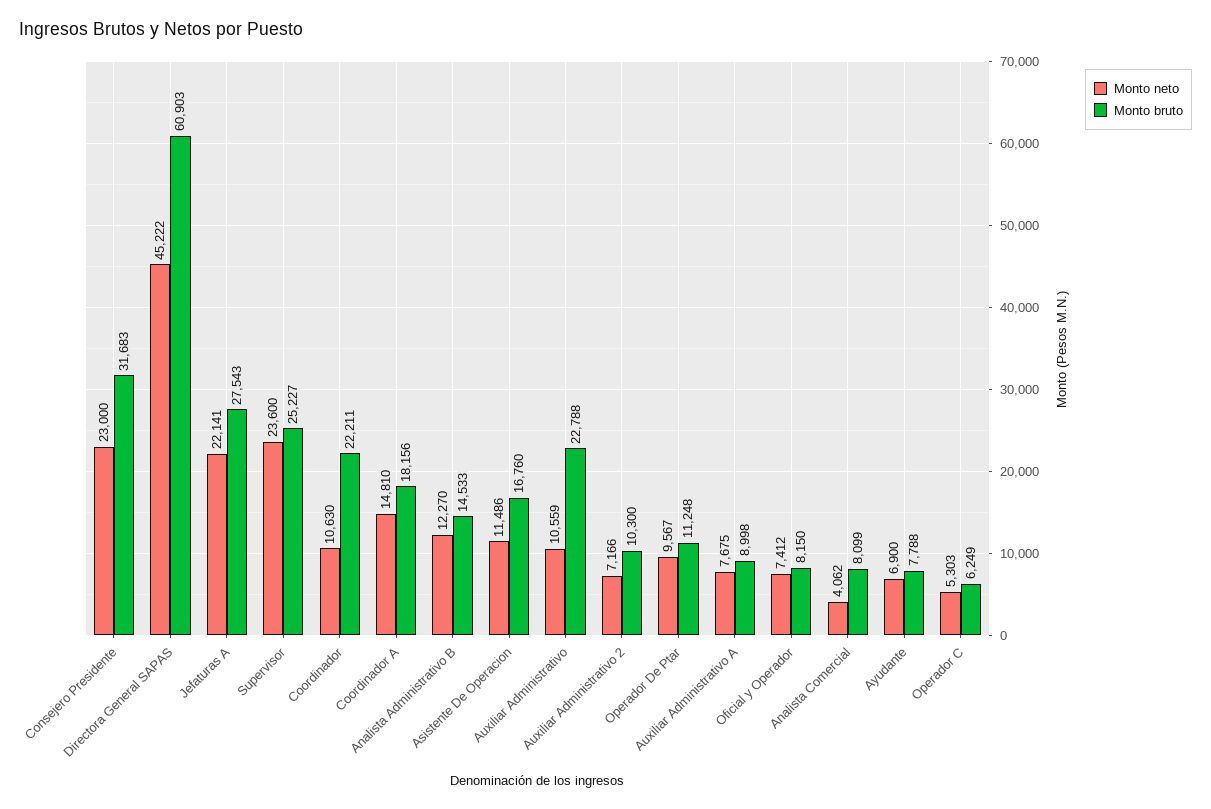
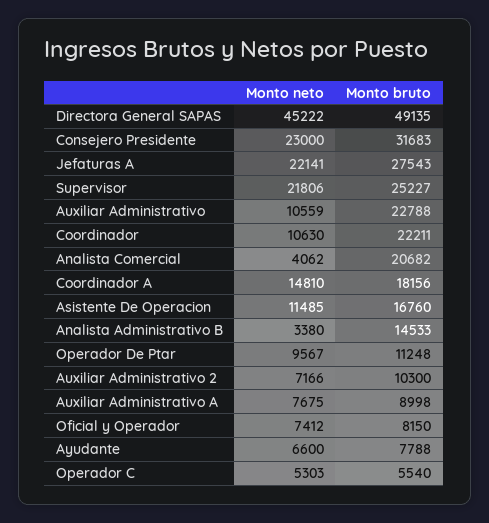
Monto bruto, Directora General SAPAS: 60903 -> 49135
Monto neto, Supervisor: 23600 -> 21806
Monto neto, Analista Administrativo B: 12270 -> 3380
Monto neto, Asistente De Operacion: 11486 -> 11485
Monto bruto, Analista Comercial: 8099 -> 20682
Monto neto, Ayudante: 6900 -> 6600
Monto bruto, Operador C: 6249 -> 5540

